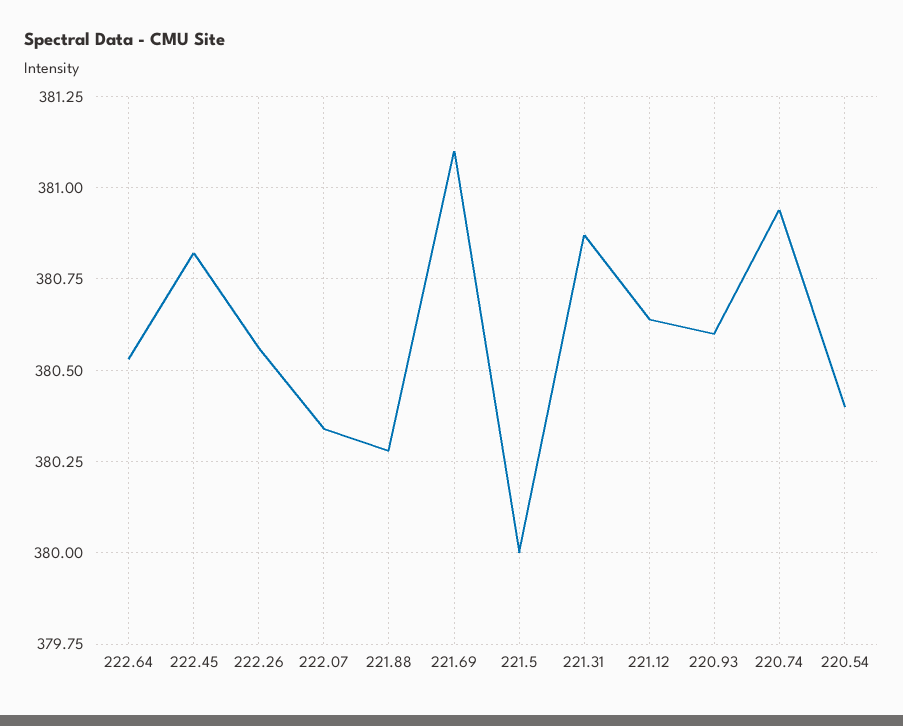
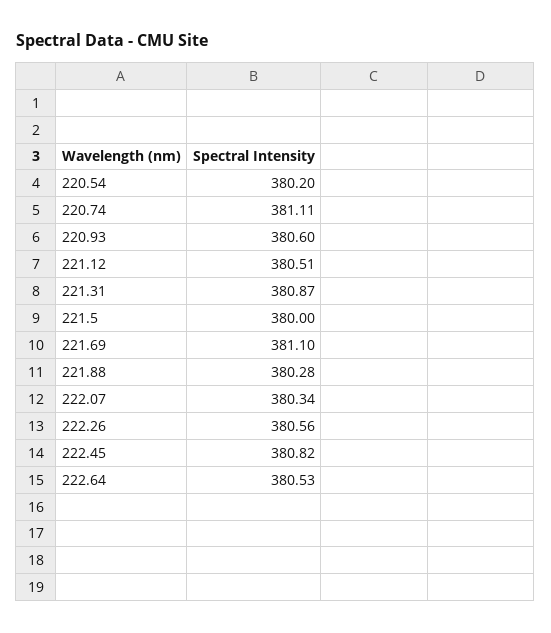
221.12: 380.65 -> 380.51
220.74: 380.95 -> 381.11
220.54: 380.4 -> 380.2

